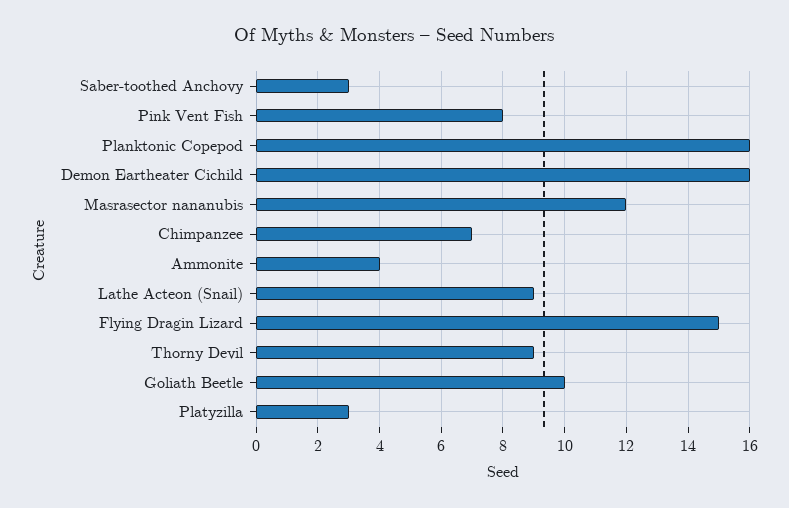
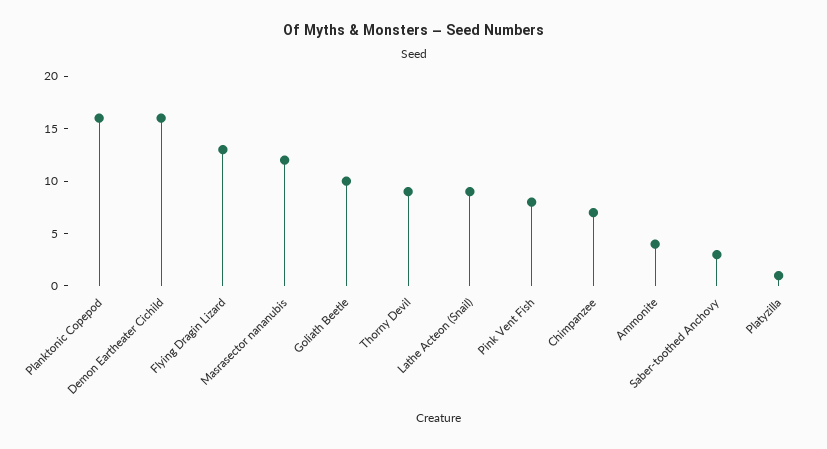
Flying Dragin Lizard: 15 -> 13
Platyzilla: 3 -> 1

